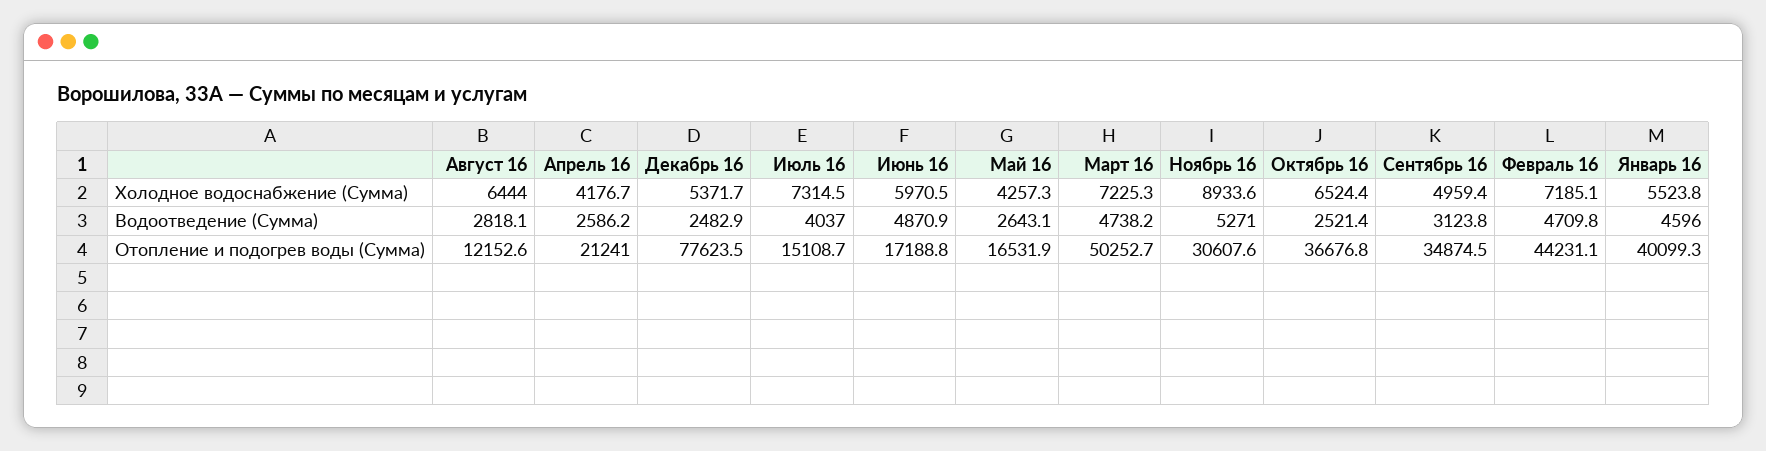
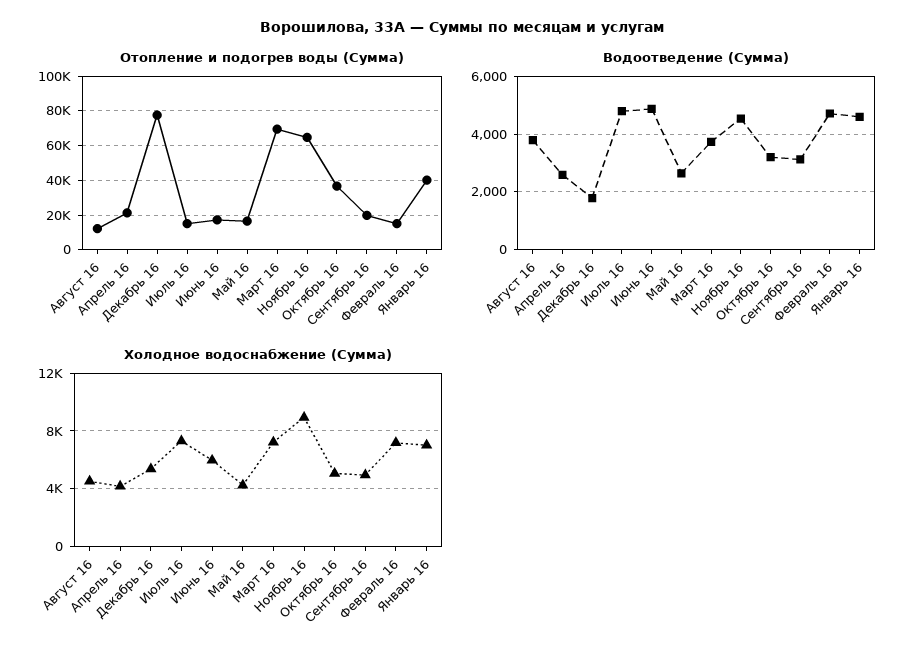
Холодное водоснабжение (Сумма), Август 16: 6444 -> 4500
Холодное водоснабжение (Сумма), Октябрь 16: 6524.4 -> 5000
Холодное водоснабжение (Сумма), Январь 16: 5523.8 -> 7000
Водоотведение (Сумма), Август 16: 2818.1 -> 3750
Водоотведение (Сумма), Декабрь 16: 2482.9 -> 1750
Водоотведение (Сумма), Июль 16: 4037 -> 4750
Водоотведение (Сумма), Март 16: 4738.2 -> 3750
Водоотведение (Сумма), Ноябрь 16: 5271 -> 4500
Водоотведение (Сумма), Октябрь 16: 2521.4 -> 3250
Отопление и подогрев воды (Сумма), Март 16: 50252.7 -> 70000
Отопление и подогрев воды (Сумма), Ноябрь 16: 30607.6 -> 65000
Отопление и подогрев воды (Сумма), Сентябрь 16: 34874.5 -> 20000
Отопление и подогрев воды (Сумма), Февраль 16: 44231.1 -> 15000

